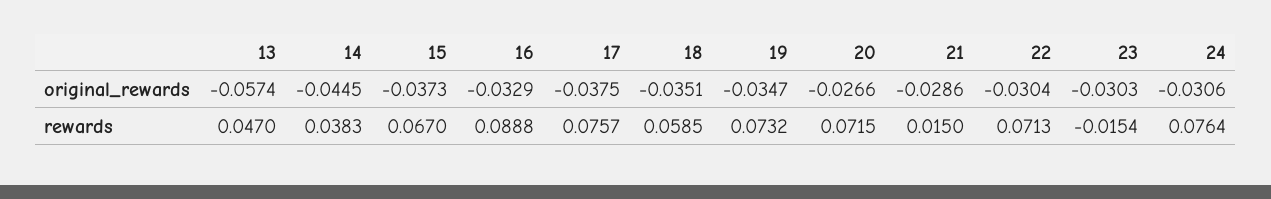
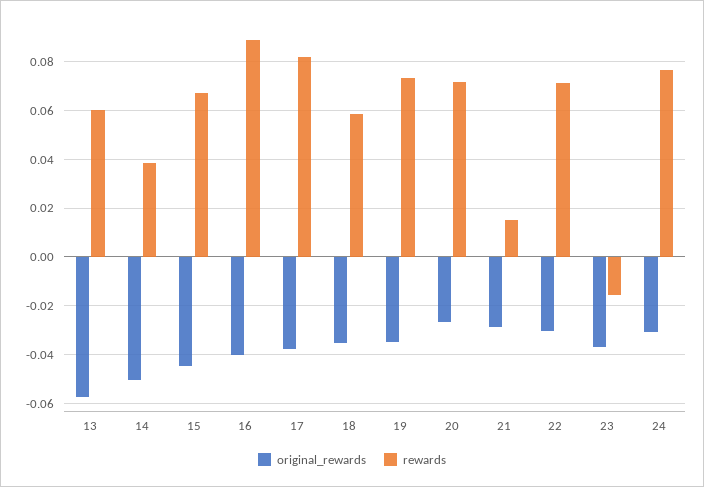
original_rewards, 14: -0.0445 -> -0.05
original_rewards, 15: -0.0373 -> -0.045
original_rewards, 16: -0.0329 -> -0.04
original_rewards, 23: -0.0303 -> -0.0375
rewards, 13: 0.047 -> 0.06
rewards, 17: 0.0757 -> 0.0825

